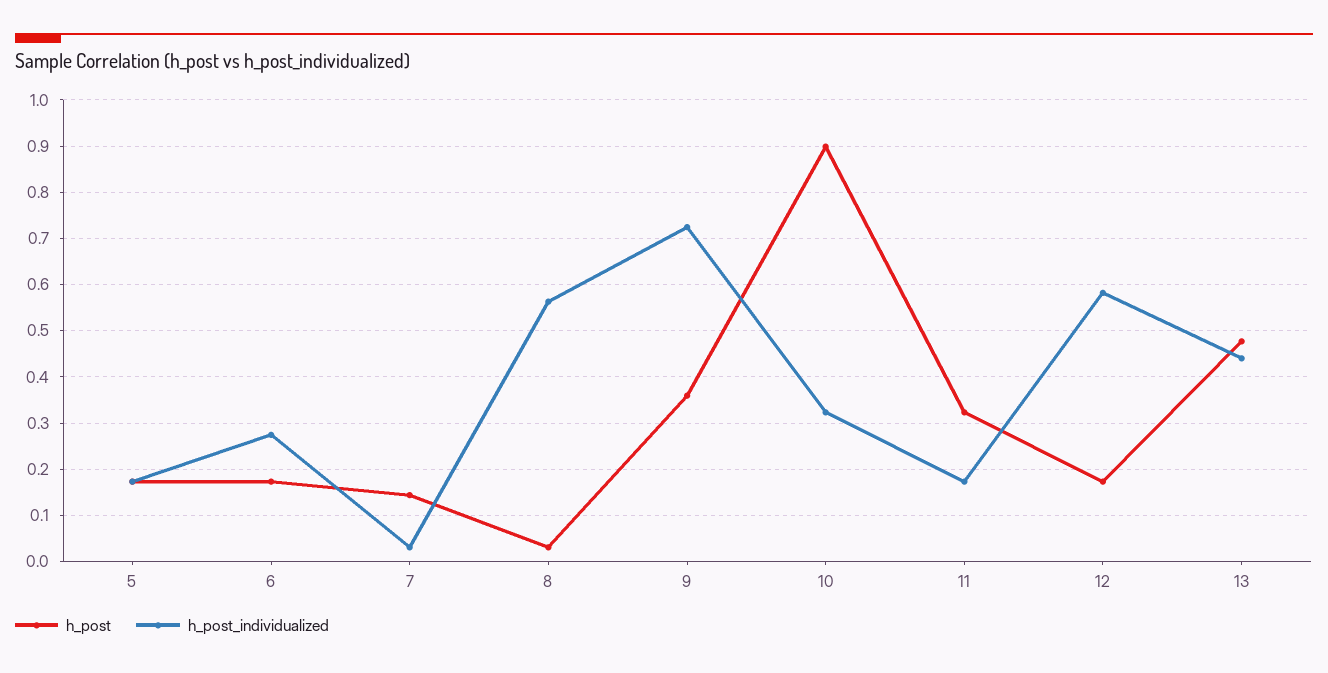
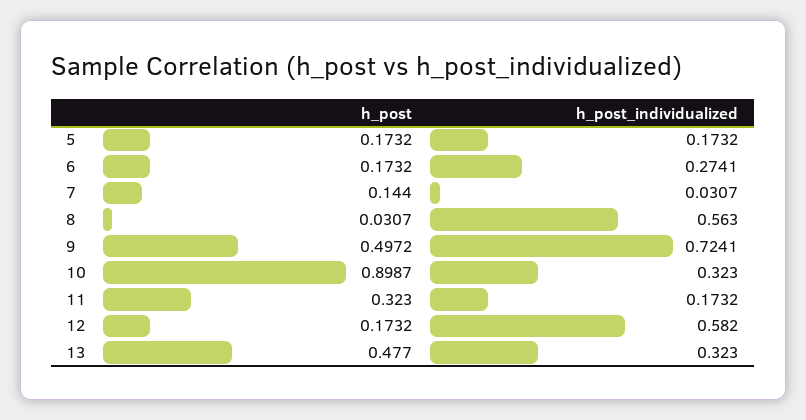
h_post, 9: 0.36 -> 0.4972
h_post_individualized, 13: 0.44 -> 0.323

